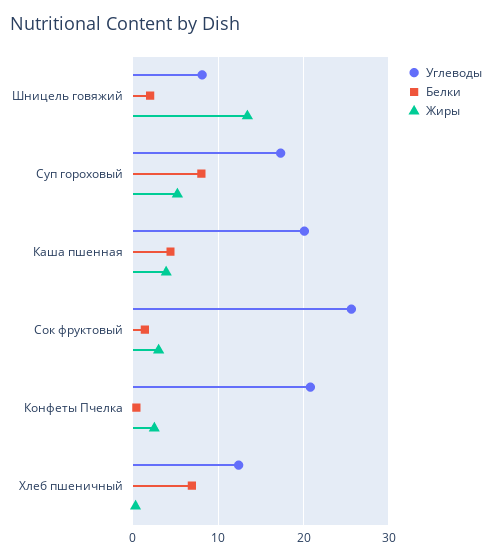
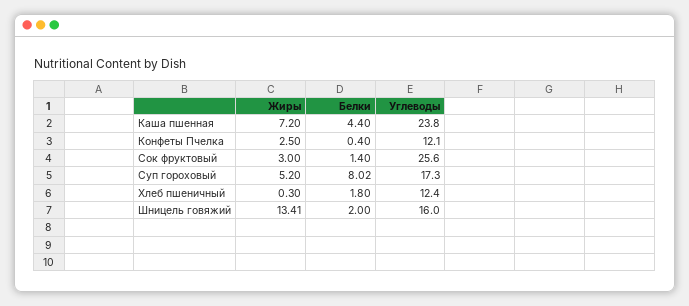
Углеводы, Шницель говяжий: 8 -> 16
Углеводы, Каша пшенная: 20 -> 23.8
Жиры, Каша пшенная: 4 -> 7.2
Углеводы, Конфеты Пчелка: 21 -> 12.1
Белки, Хлеб пшеничный: 7 -> 1.8

